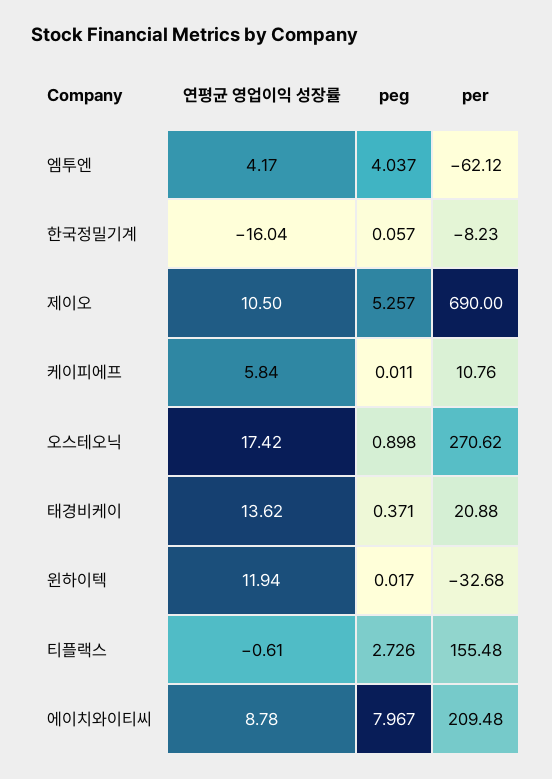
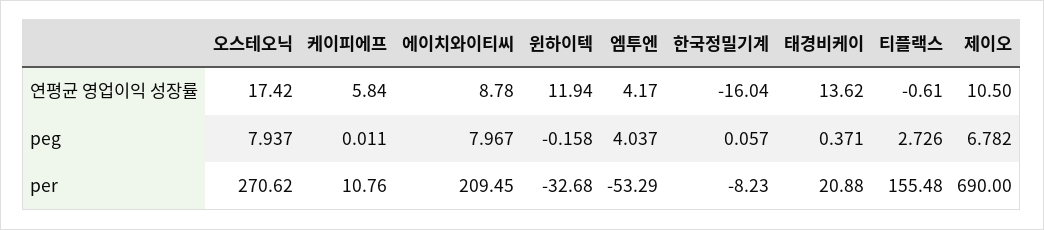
per, 엠투엔: -62.12 -> -53.29
peg, 제이오: 5.257 -> 6.782
peg, 오스테오닉: 0.898 -> 7.937
peg, 윈하이텍: 0.017 -> -0.158
per, 에이치와이티씨: 209.48 -> 209.45

